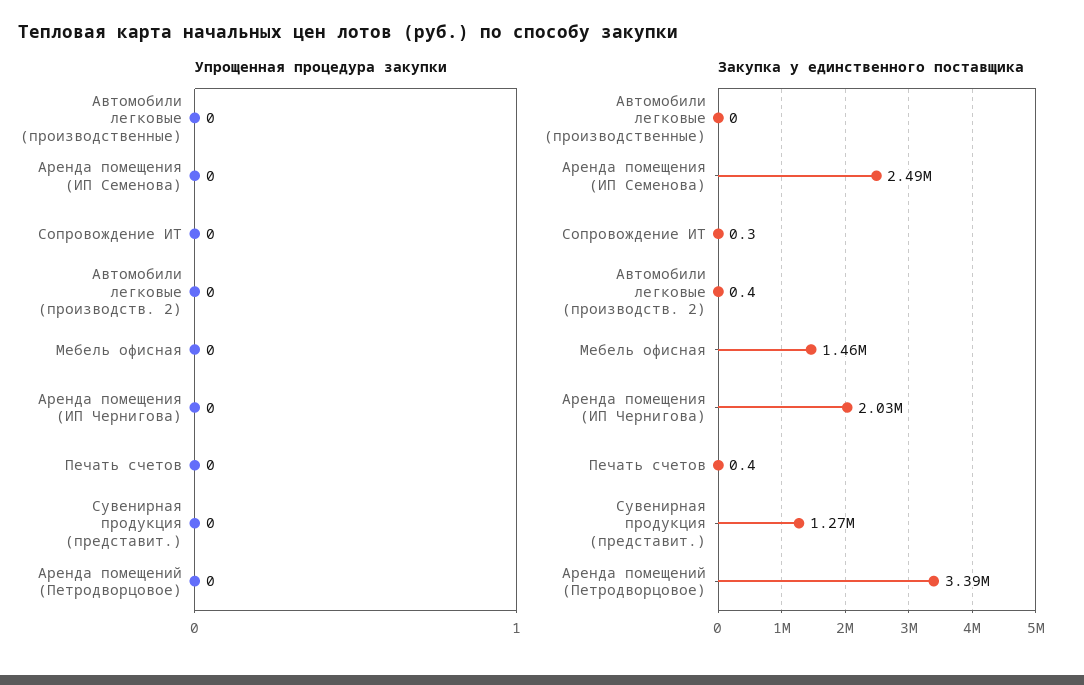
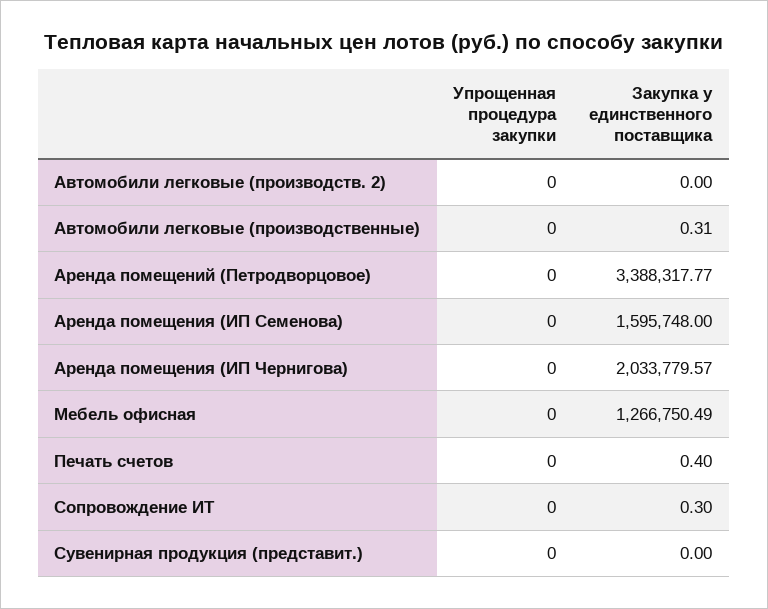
Закупка у единственного поставщика, Автомобили легковые (производственные): 0 -> 0.31
Закупка у единственного поставщика, Аренда помещения (ИП Семенова): 2490000 -> 1595748
Закупка у единственного поставщика, Автомобили легковые (производств. 2): 0.4 -> 0
Закупка у единственного поставщика, Мебель офисная: 1460000 -> 1266750.49
Закупка у единственного поставщика, Сувенирная продукция (представит.): 1270000 -> 0

